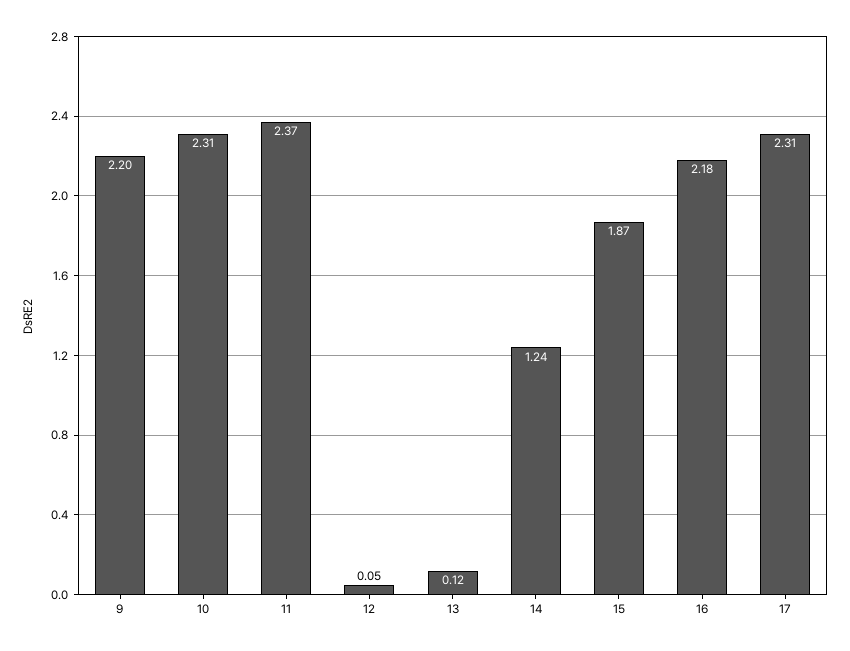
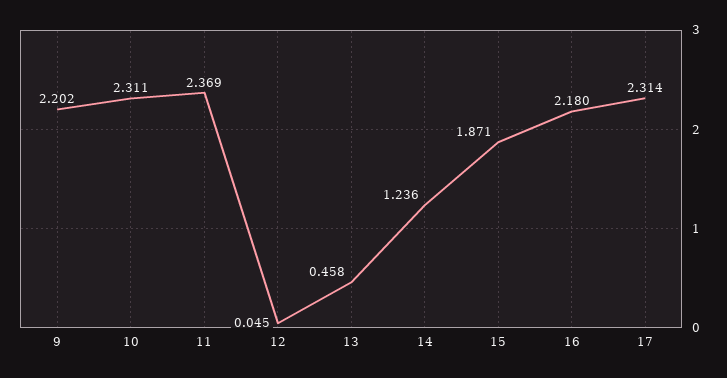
13: 0.12 -> 0.458

